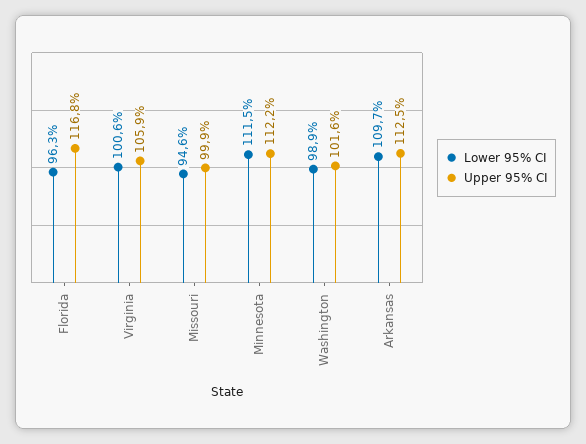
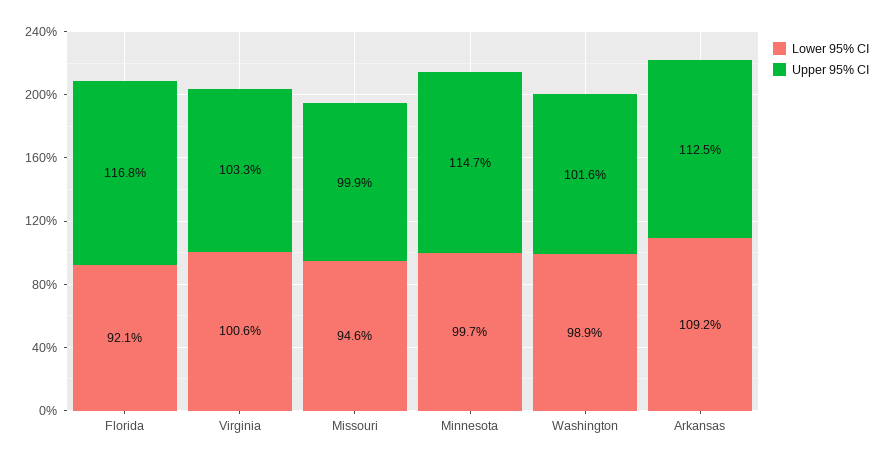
Lower 95% CI, Florida: 96.3 -> 92.1
Upper 95% CI, Virginia: 105.9 -> 103.3
Lower 95% CI, Minnesota: 111.5 -> 99.7
Upper 95% CI, Minnesota: 112.2 -> 114.7
Lower 95% CI, Arkansas: 109.7 -> 109.2

